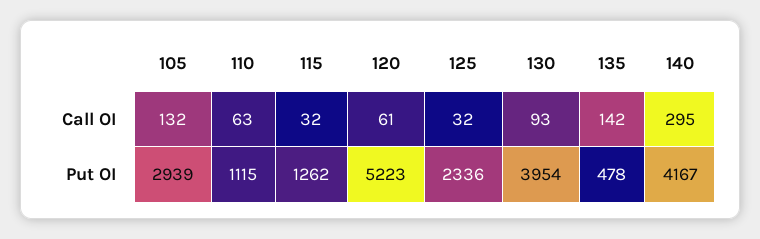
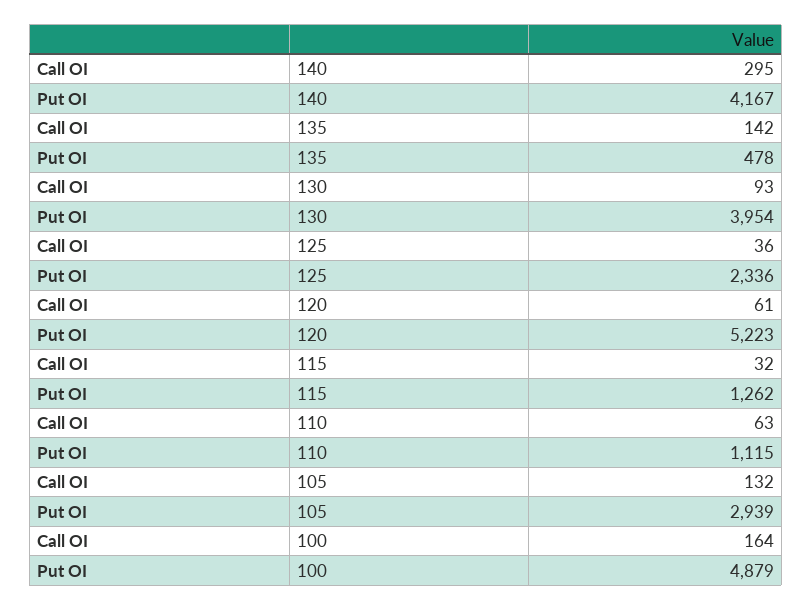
125, Call OI: 32 -> 36
100, Call OI: none -> 164
100, Put OI: none -> 4879

